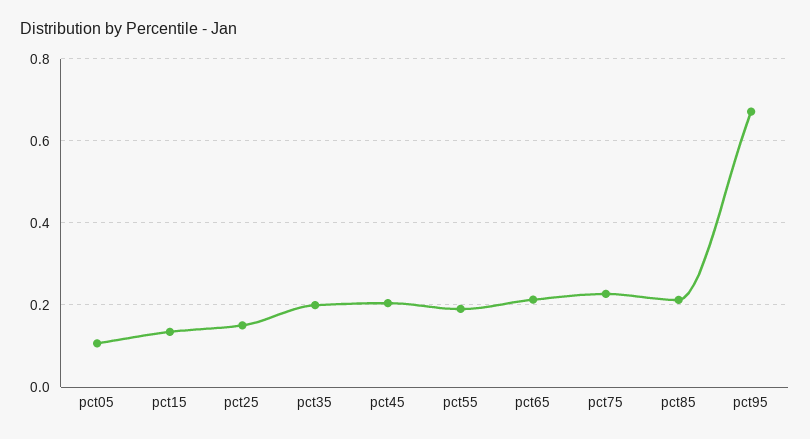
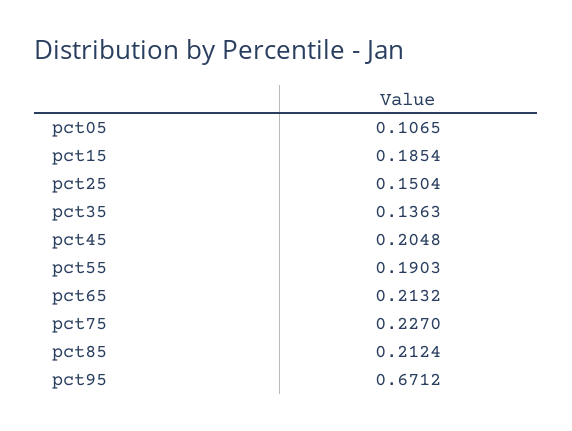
pct15: 0.14 -> 0.1854
pct35: 0.2 -> 0.1363

